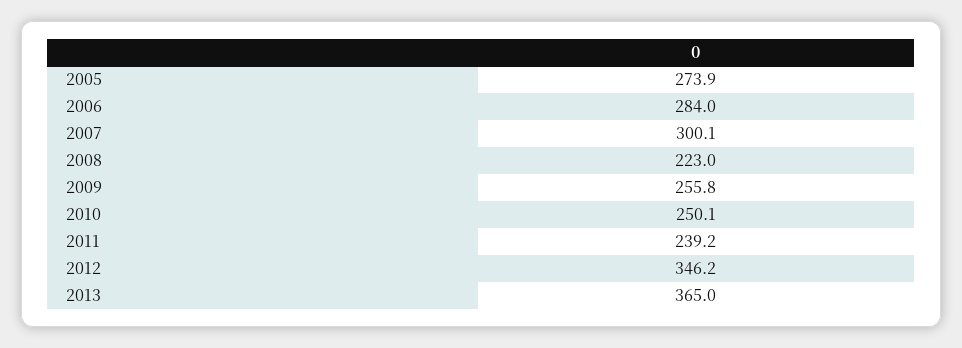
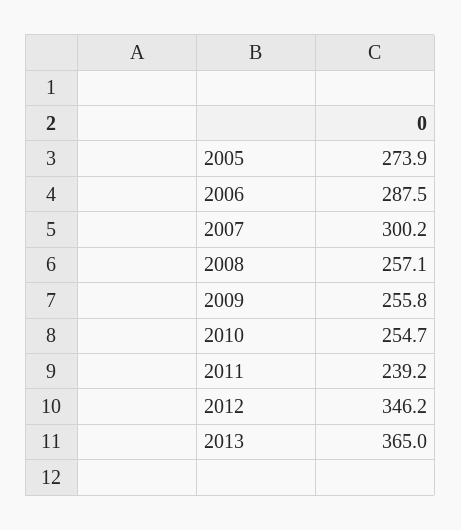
2006: 284 -> 287.5
2007: 300.1 -> 300.2
2008: 223 -> 257.1
2010: 250.1 -> 254.7

